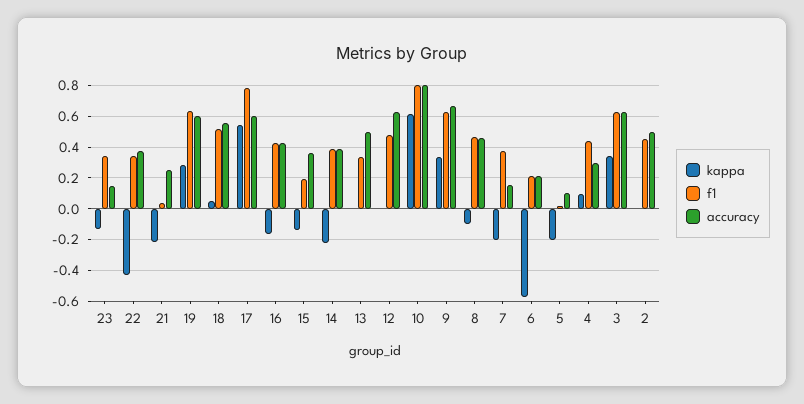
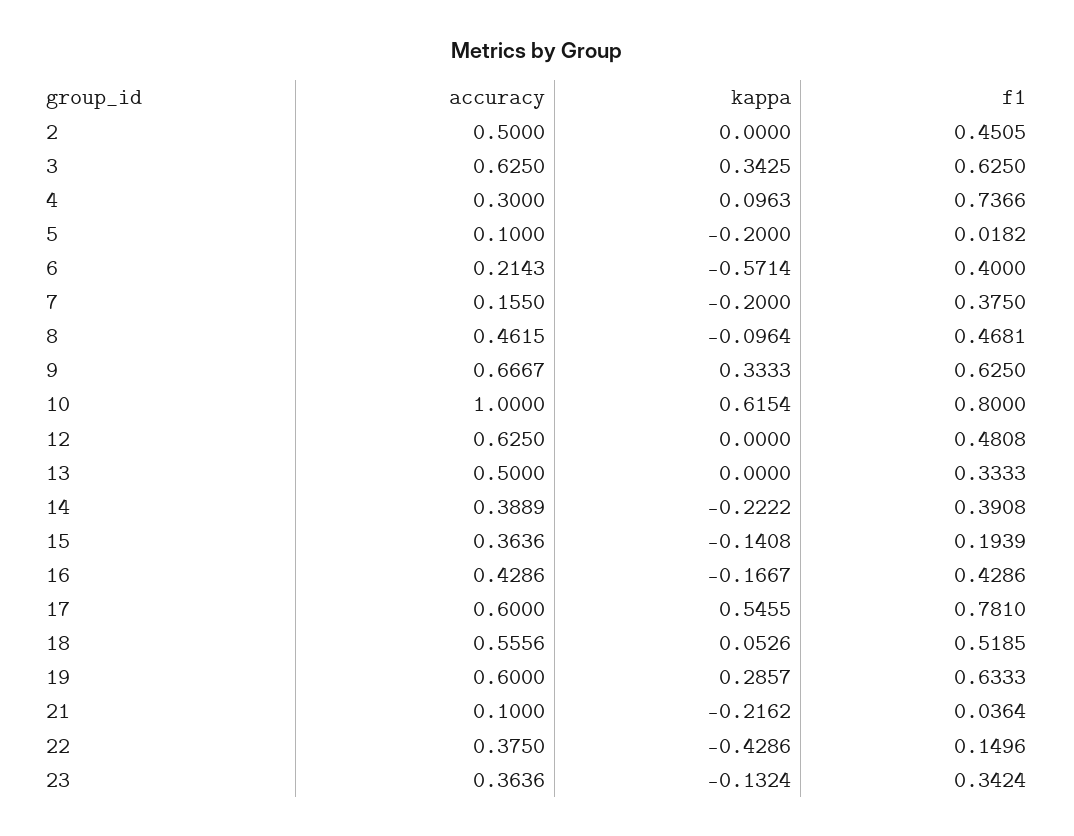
accuracy, 23: 0.15 -> 0.3636
f1, 22: 0.35 -> 0.1496
accuracy, 21: 0.25 -> 0.1
accuracy, 10: 0.8 -> 1
f1, 6: 0.2 -> 0.4
f1, 4: 0.45 -> 0.7366

